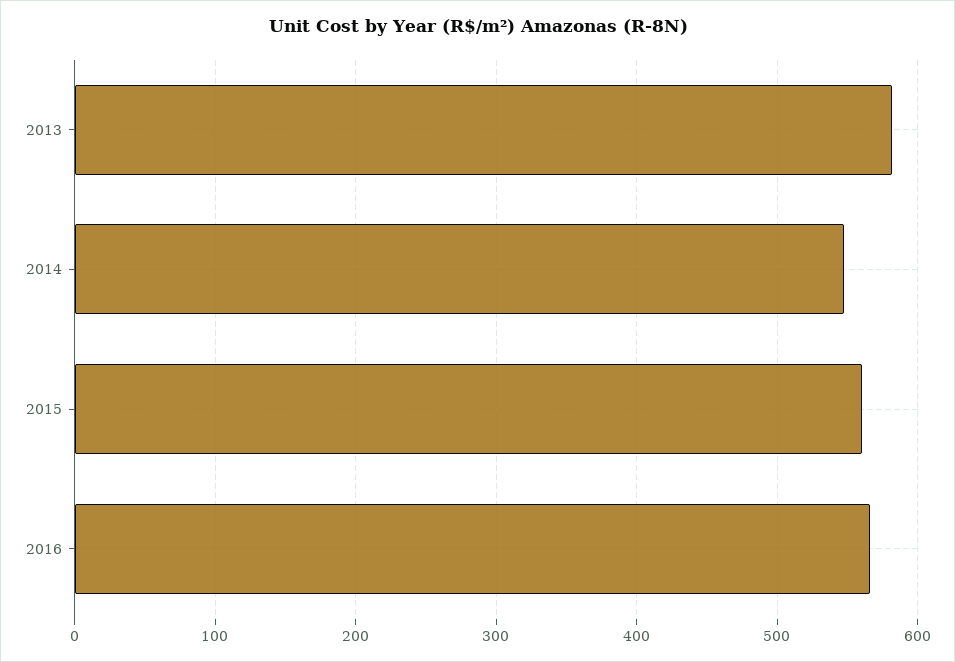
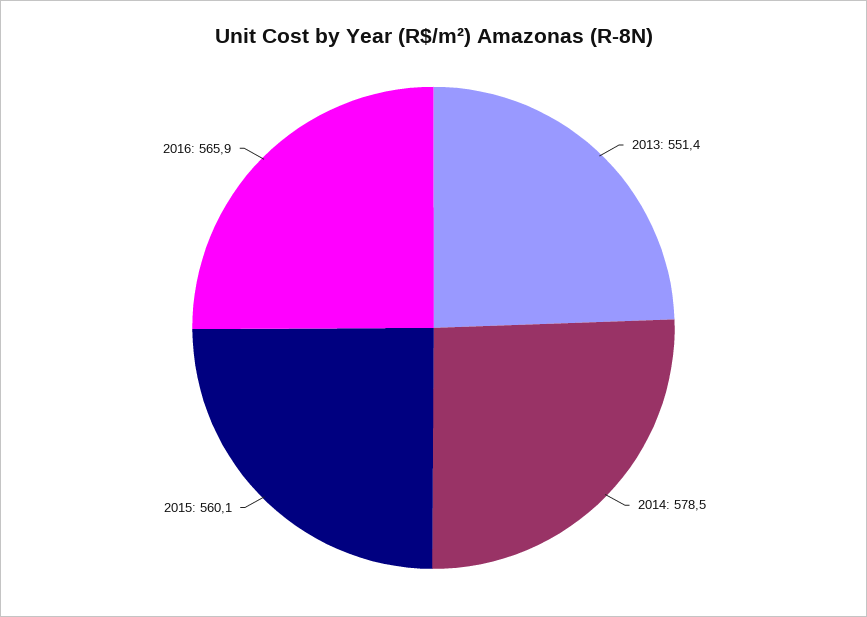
2013: 580 -> 551.4
2014: 550 -> 578.5

